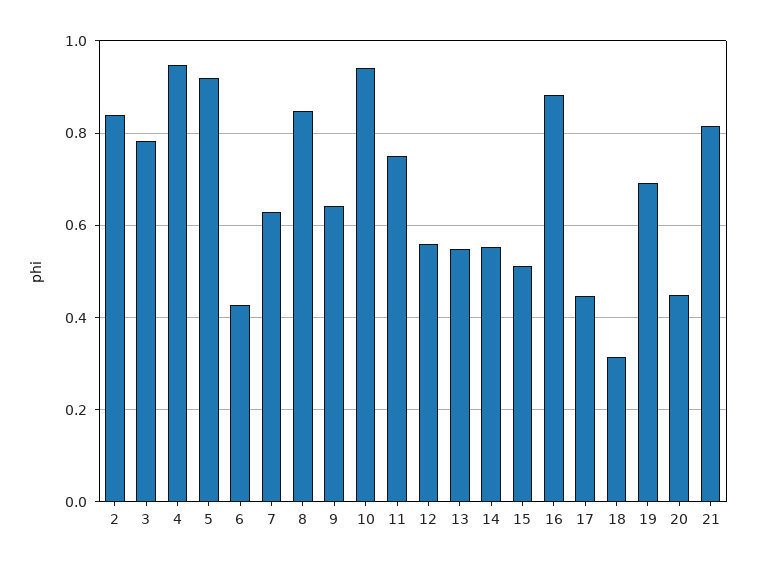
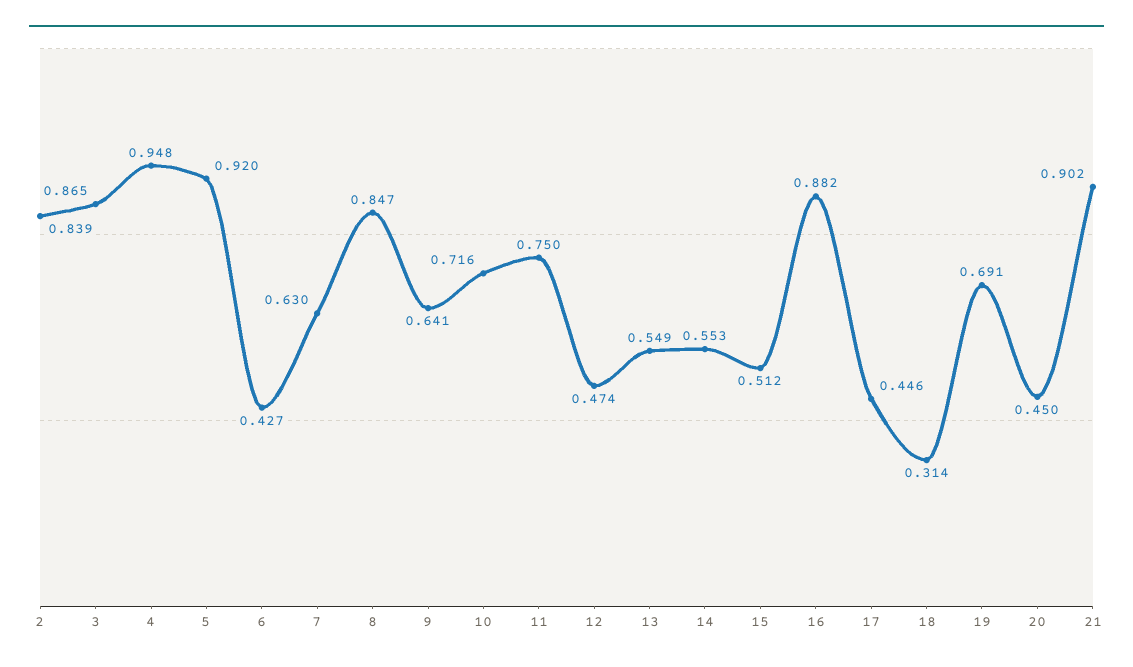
3: 0.78 -> 0.865
10: 0.94 -> 0.716
12: 0.56 -> 0.474
21: 0.82 -> 0.902

